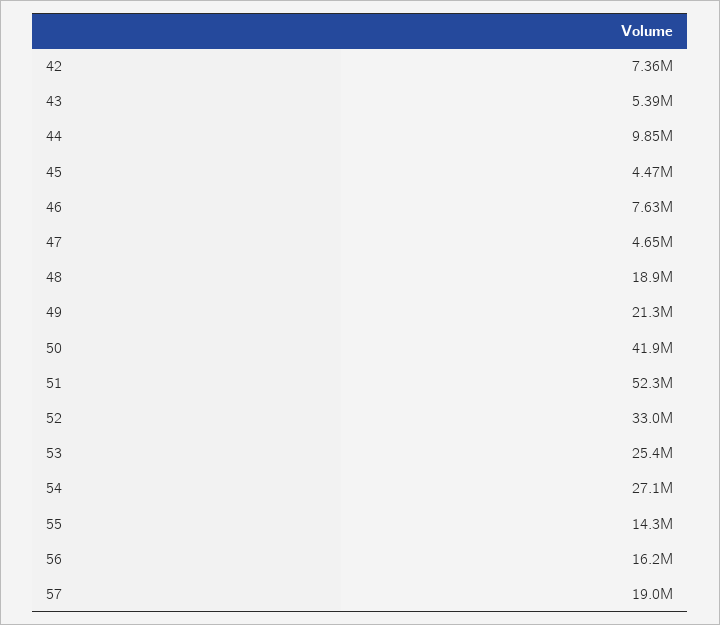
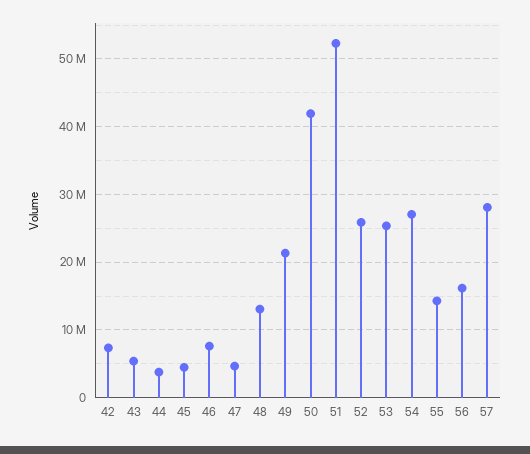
44: 9850000 -> 4000000
48: 18900000 -> 13000000
52: 33000000 -> 26000000
57: 19000000 -> 28000000

